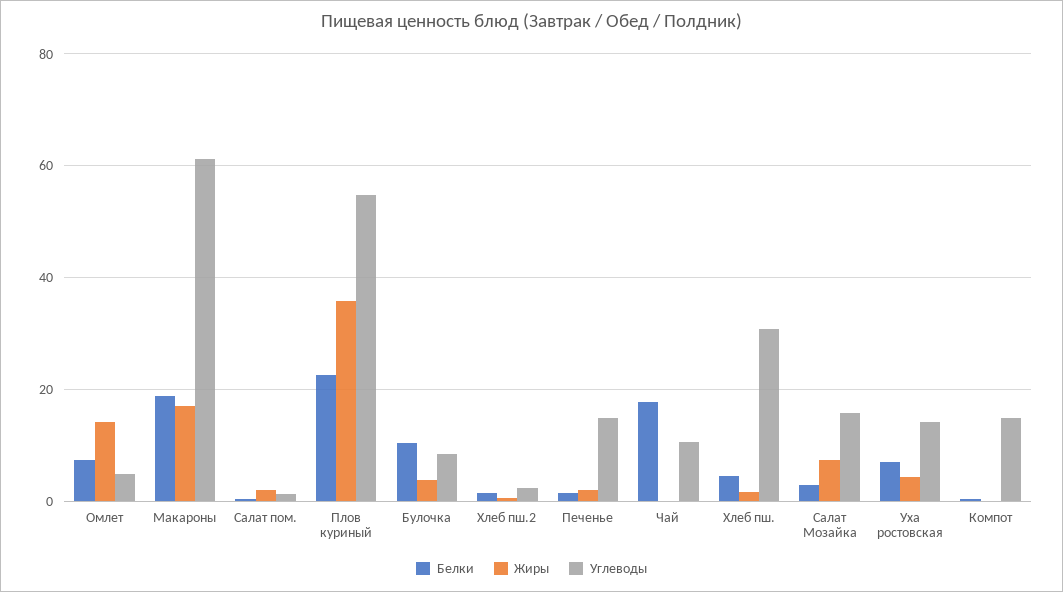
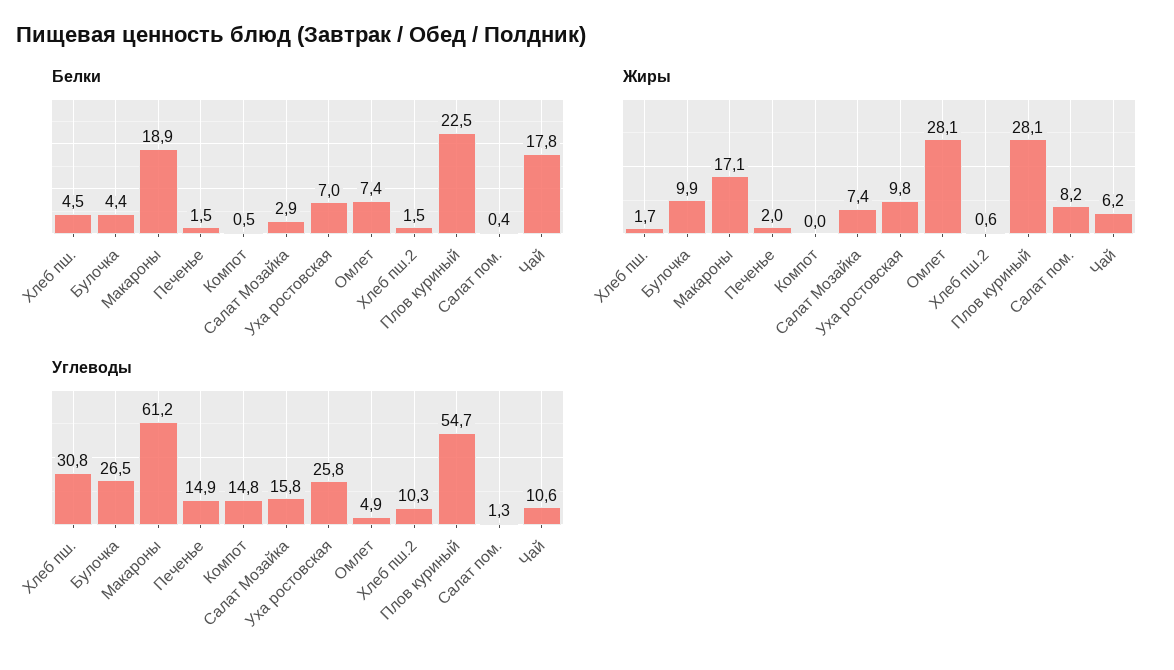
Жиры, Омлет: 14 -> 28.1
Жиры, Салат пом.: 2 -> 8.2
Жиры, Плов куриный: 36 -> 28.1
Белки, Булочка: 10 -> 4.4
Жиры, Булочка: 4 -> 9.9
Углеводы, Булочка: 8 -> 26.5
Углеводы, Хлеб пш.2: 2 -> 10.3
Жиры, Чай: 0 -> 6.2
Жиры, Уха ростовская: 4 -> 9.8
Углеводы, Уха ростовская: 14 -> 25.8

